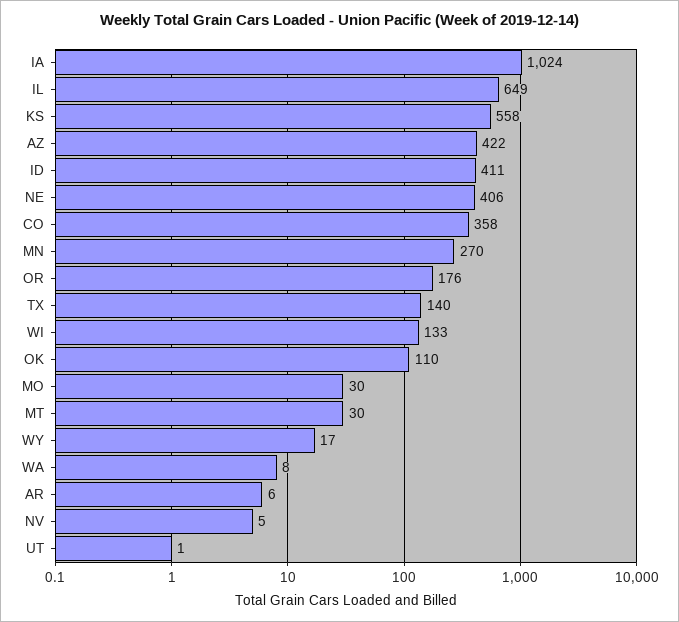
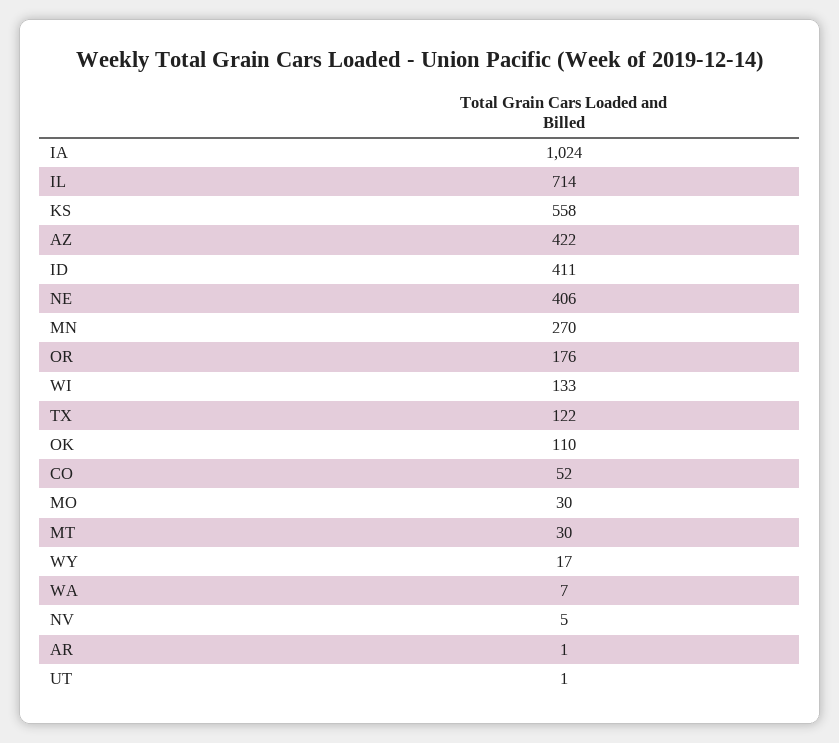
IL: 649 -> 714
CO: 358 -> 52
TX: 140 -> 122
WA: 8 -> 7
AR: 6 -> 1

